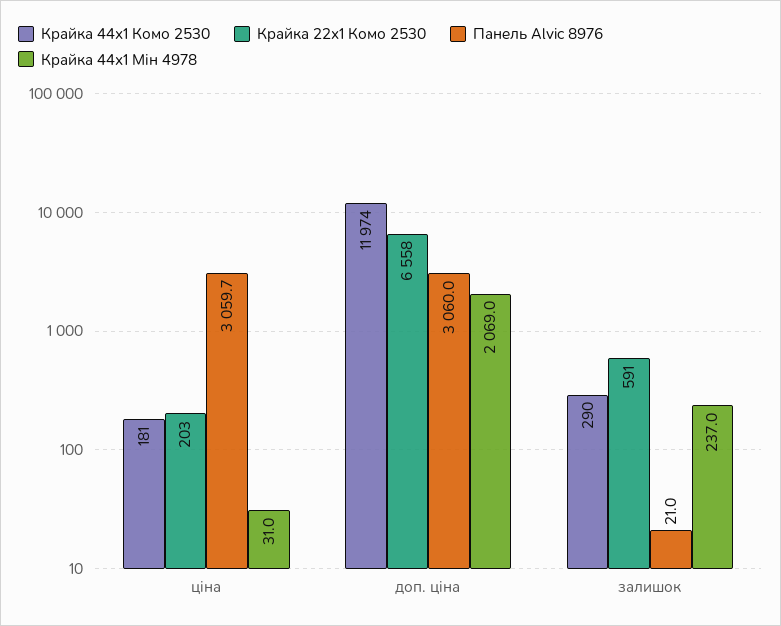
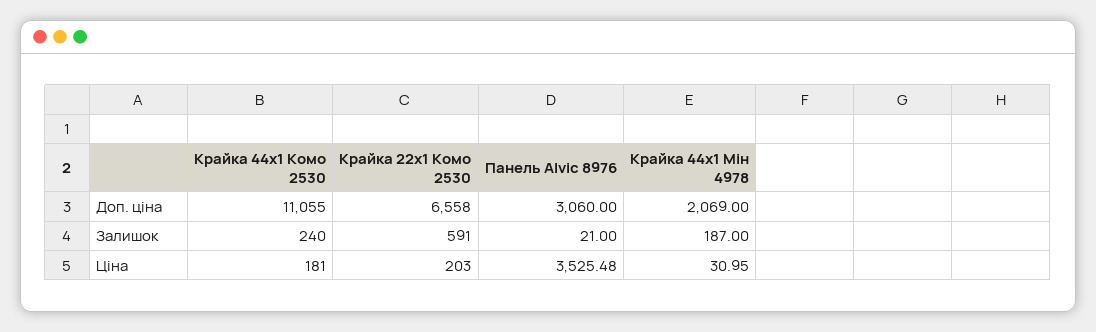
Панель Alvic 8976, ціна: 3059.7 -> 3525.48
Крайка 44x1 Комо 2530, доп. ціна: 11974 -> 11055
Крайка 44x1 Комо 2530, залишок: 290 -> 240
Крайка 44x1 Мін 4978, залишок: 237 -> 187

